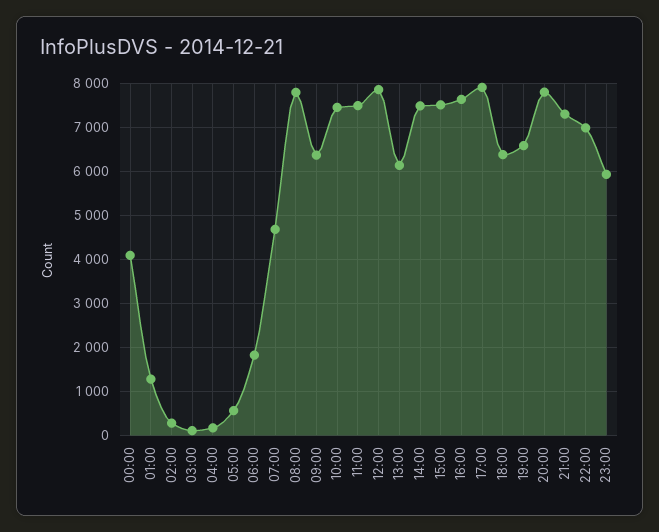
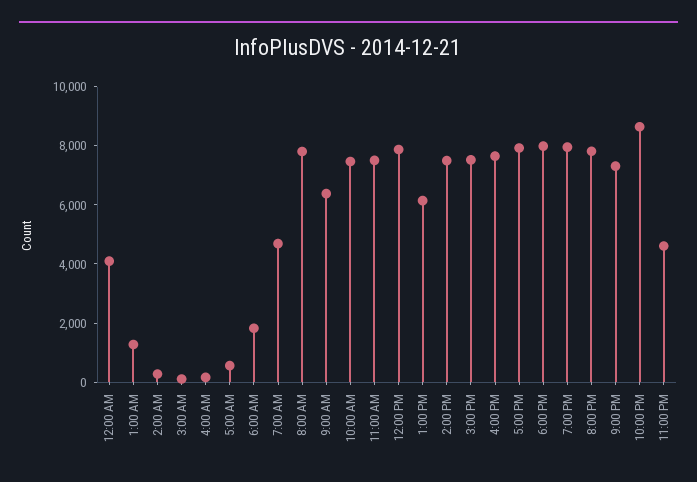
18:00: 6400 -> 8000
19:00: 6600 -> 8000
22:00: 7000 -> 8500
23:00: 6000 -> 4500

